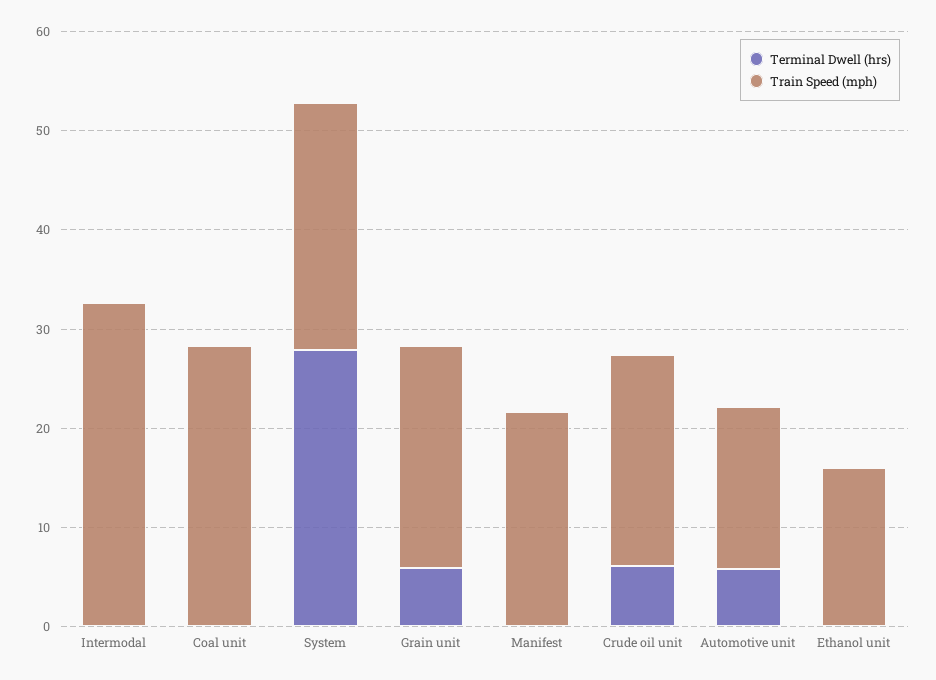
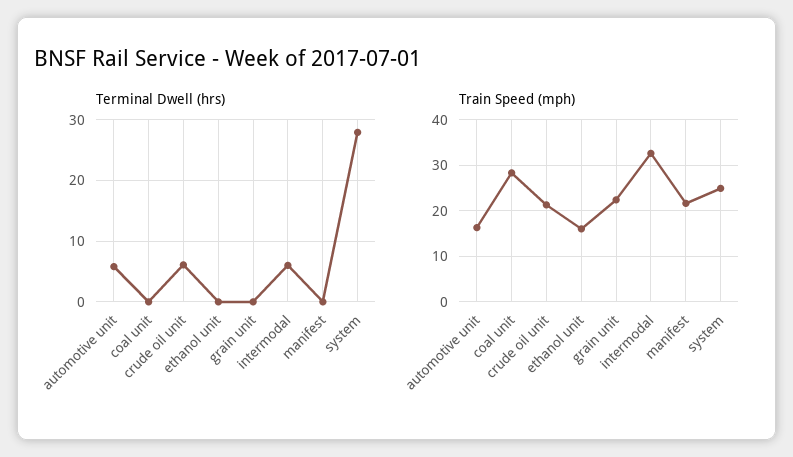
Terminal Dwell (hrs), Intermodal: 0 -> 6
Terminal Dwell (hrs), Grain unit: 6 -> 0

